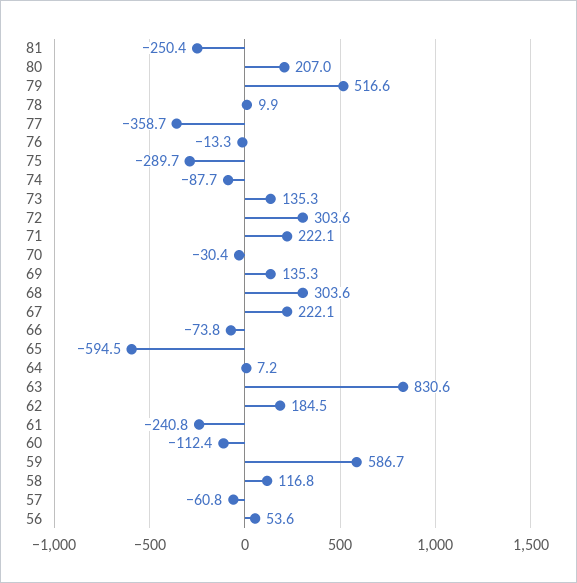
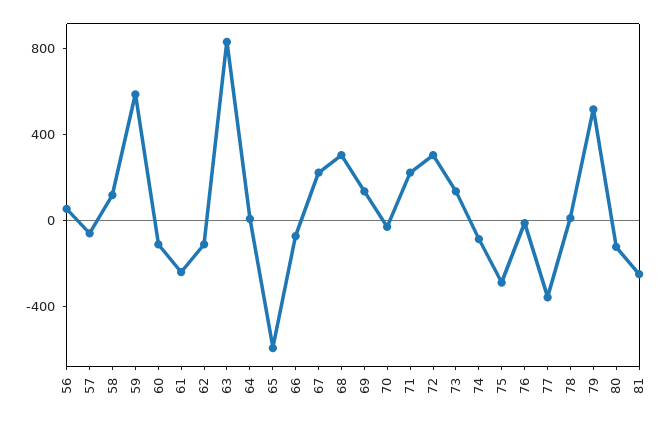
80: 207 -> -100
62: 184.5 -> -100

